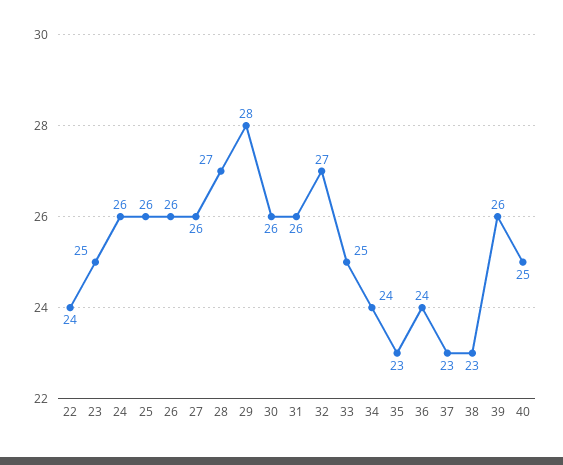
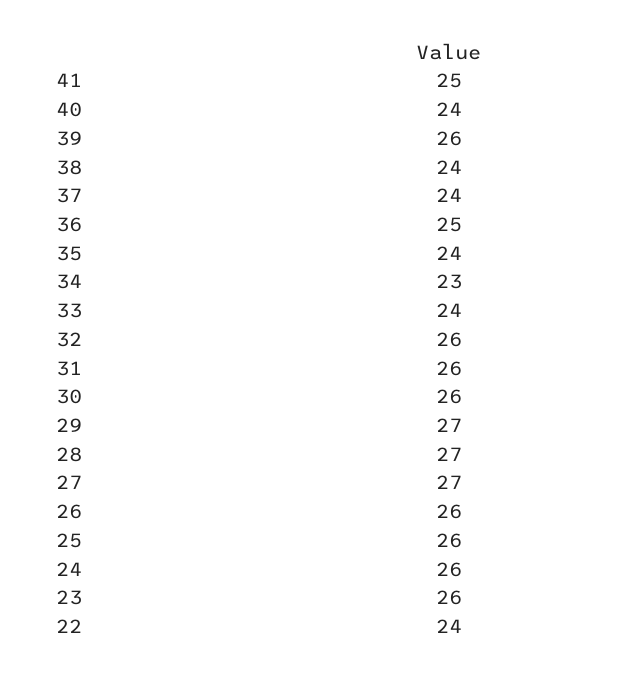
23: 25 -> 26
27: 26 -> 27
29: 28 -> 27
32: 27 -> 26
33: 25 -> 24
34: 24 -> 23
35: 23 -> 24
36: 24 -> 25
37: 23 -> 24
38: 23 -> 24
40: 25 -> 24
41: none -> 25

